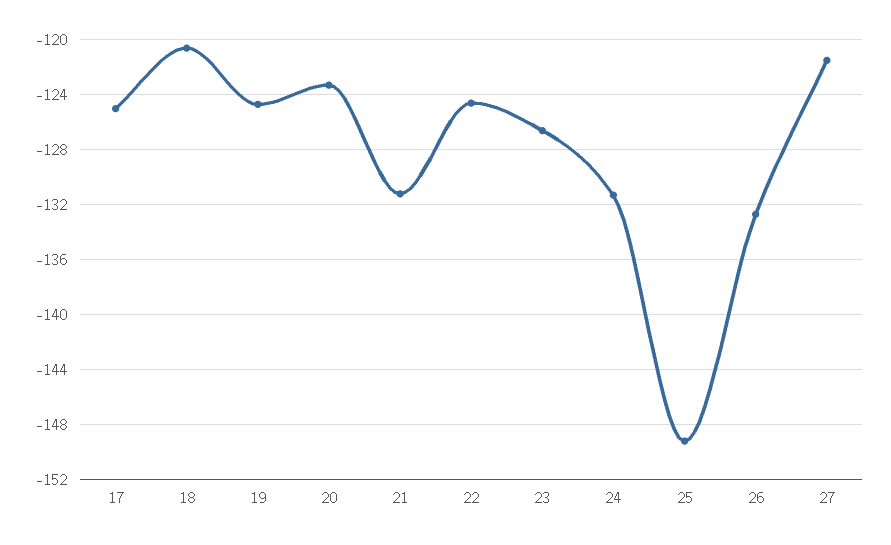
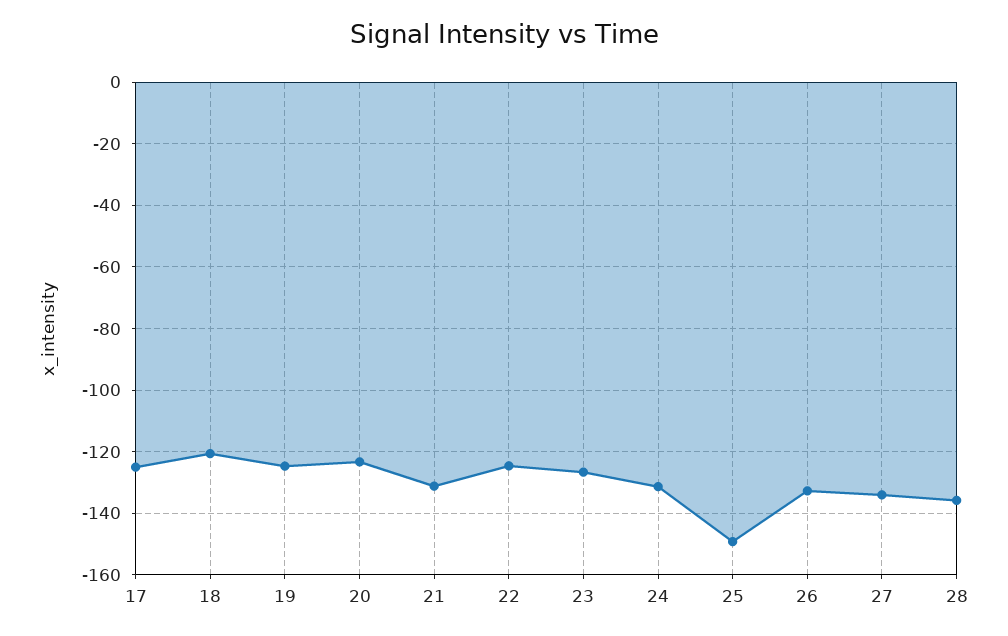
27: -121.5 -> -134
28: none -> -136

